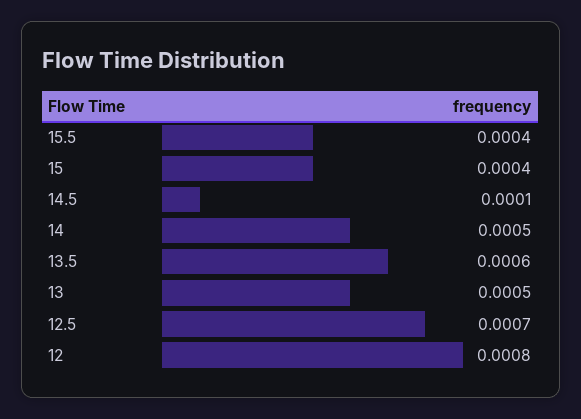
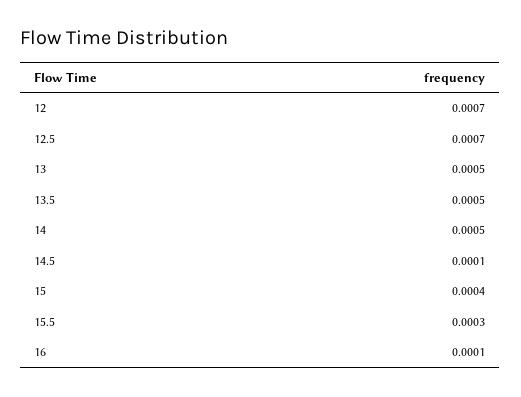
15.5: 0.0004 -> 0.0003
13.5: 0.0006 -> 0.0005
12: 0.0008 -> 0.0007
16: none -> 0.0001

